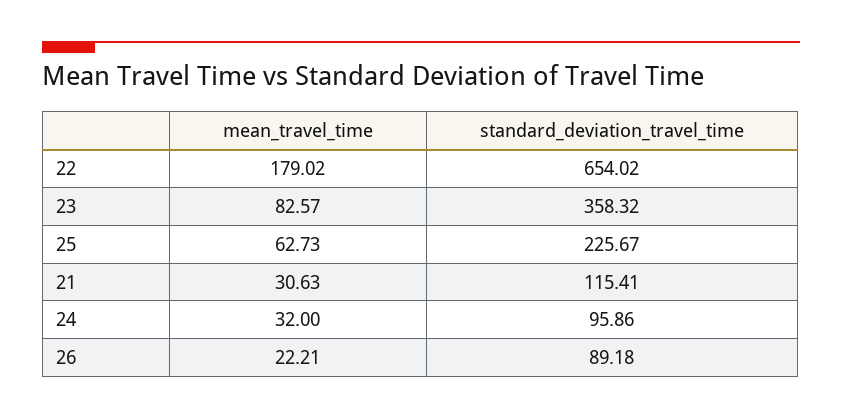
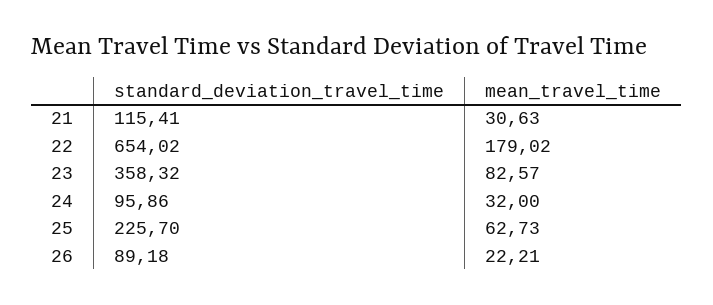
standard_deviation_travel_time, 25: 225.67 -> 225.7

